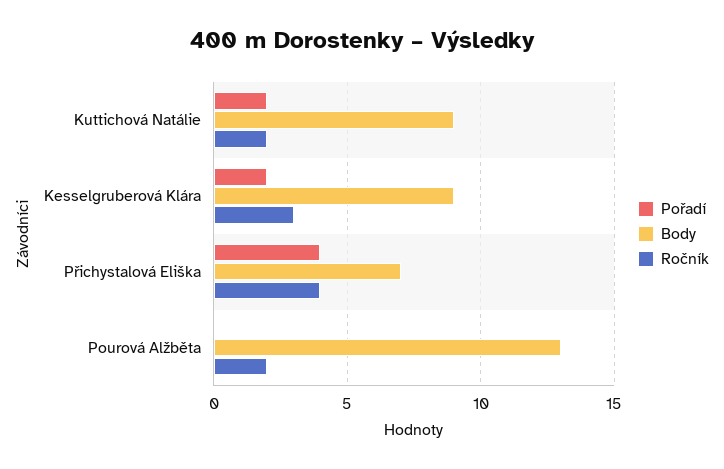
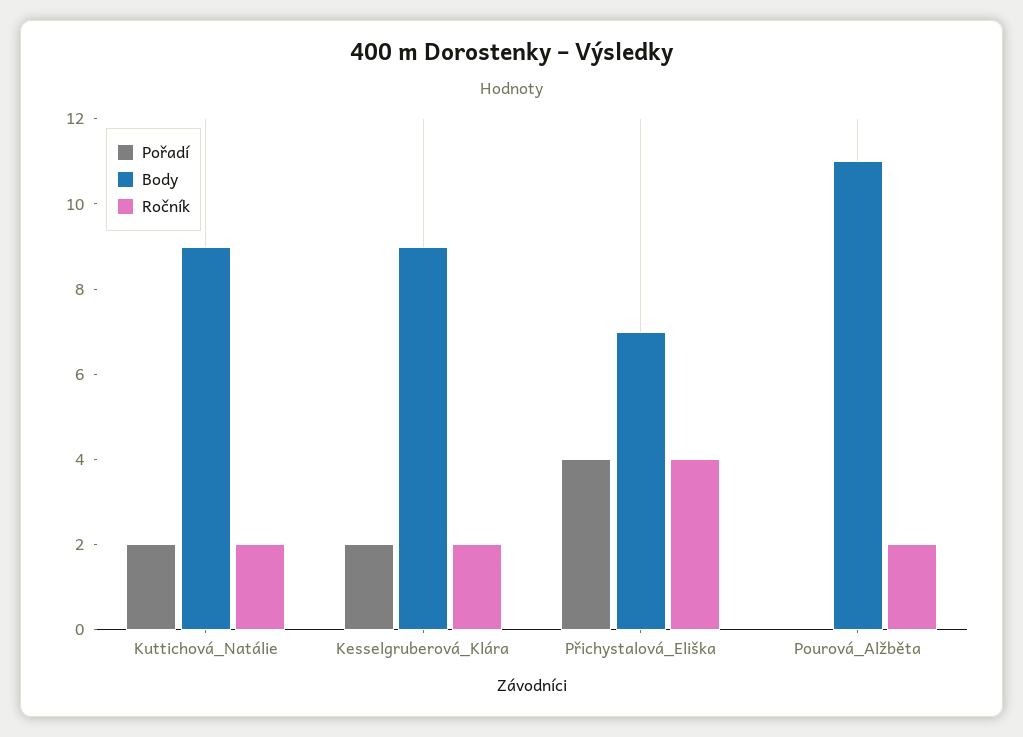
Ročník, Kesselgruberová Klára: 3 -> 2
Body, Pourová Alžběta: 13 -> 11

